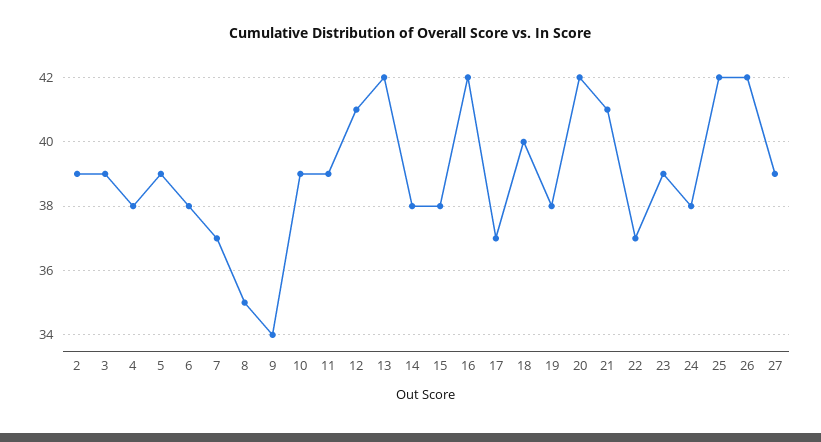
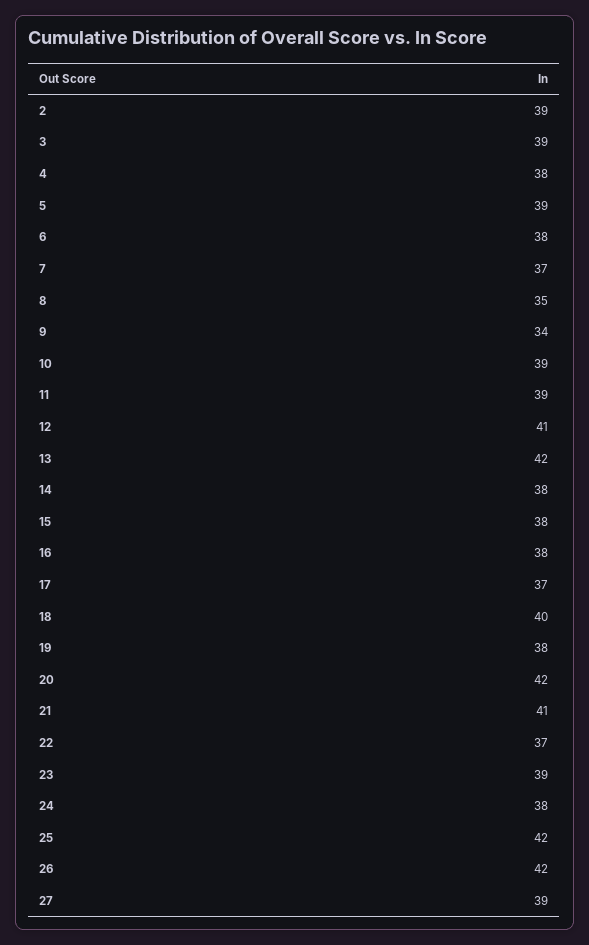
16: 42 -> 38

